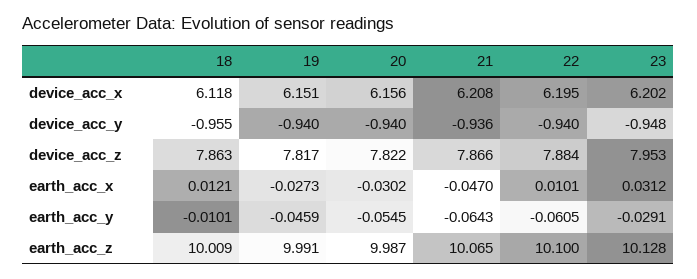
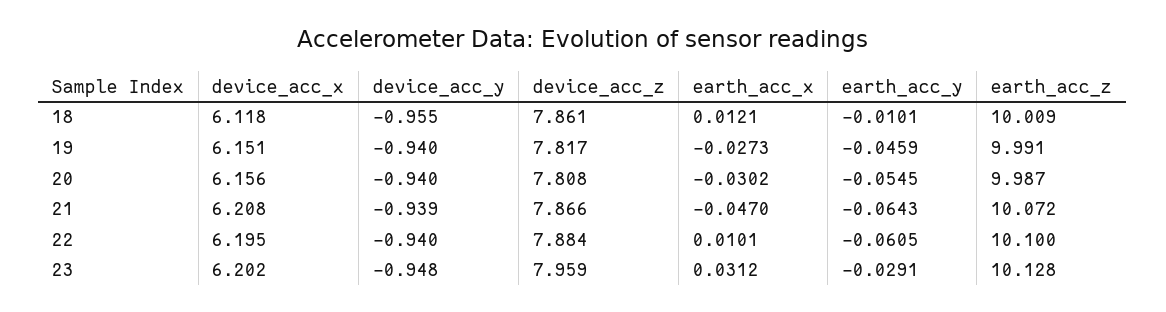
21, device_acc_y: -0.936 -> -0.939
18, device_acc_z: 7.863 -> 7.861
20, device_acc_z: 7.822 -> 7.808
23, device_acc_z: 7.953 -> 7.959
21, earth_acc_z: 10.065 -> 10.072

